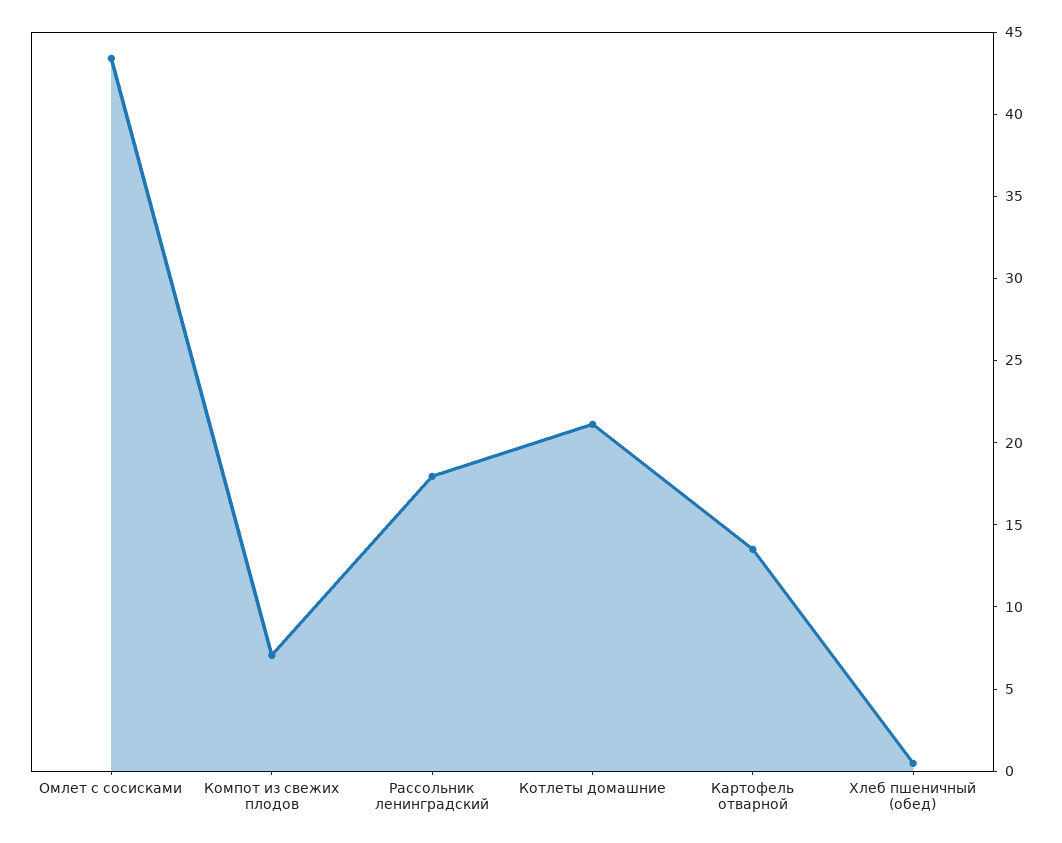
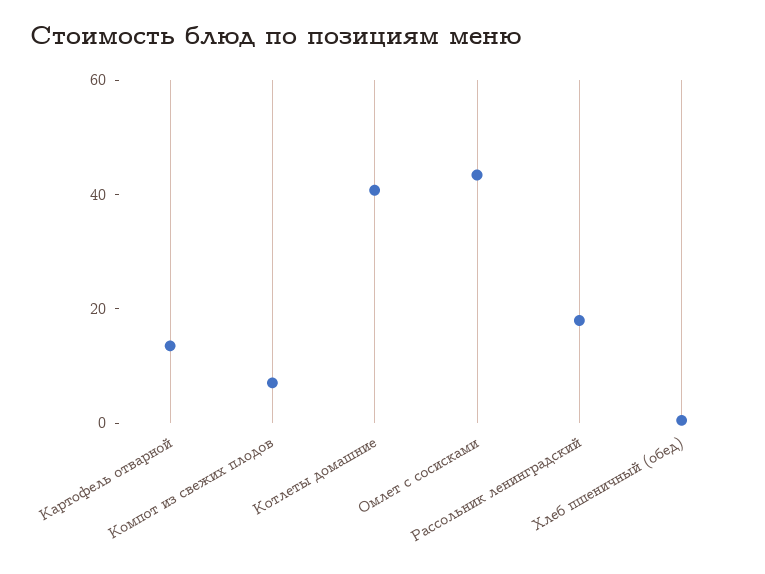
Котлеты домашние: 21 -> 40

